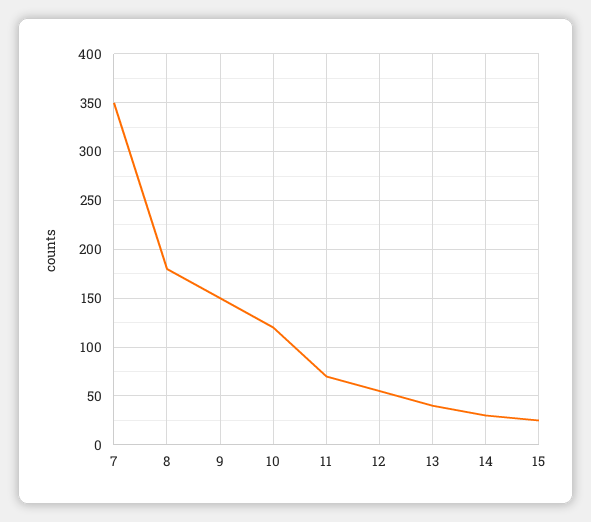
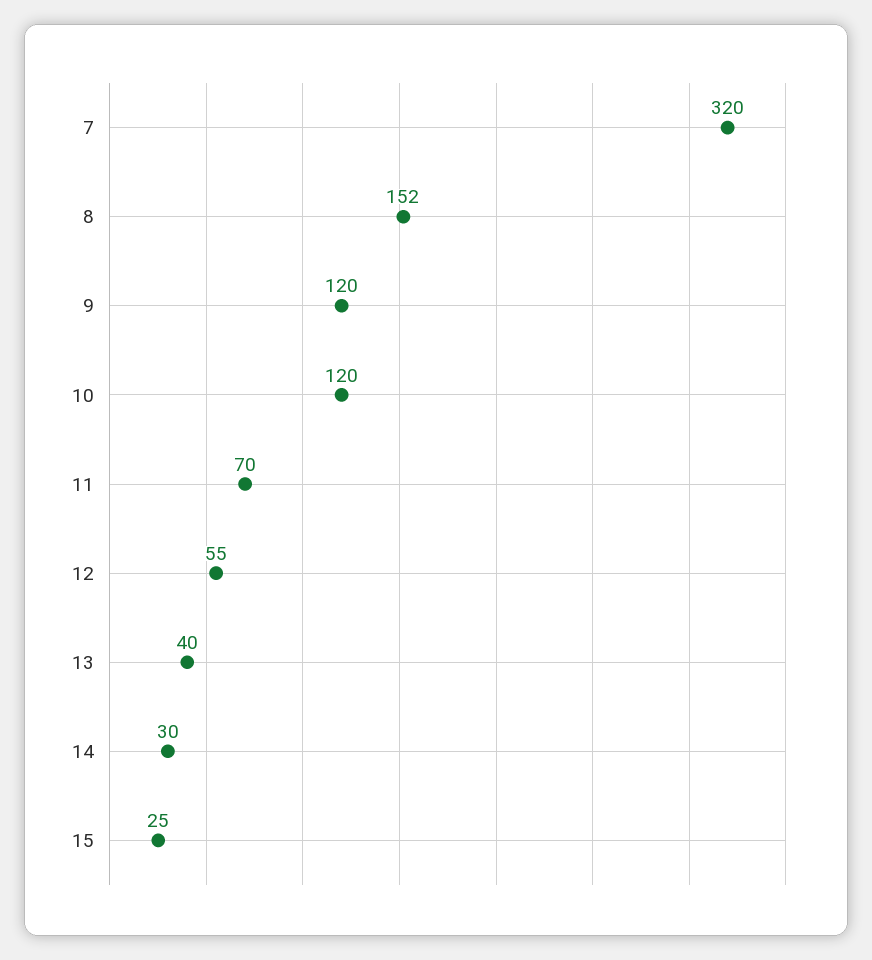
7: 350 -> 320
8: 180 -> 152
9: 150 -> 120

